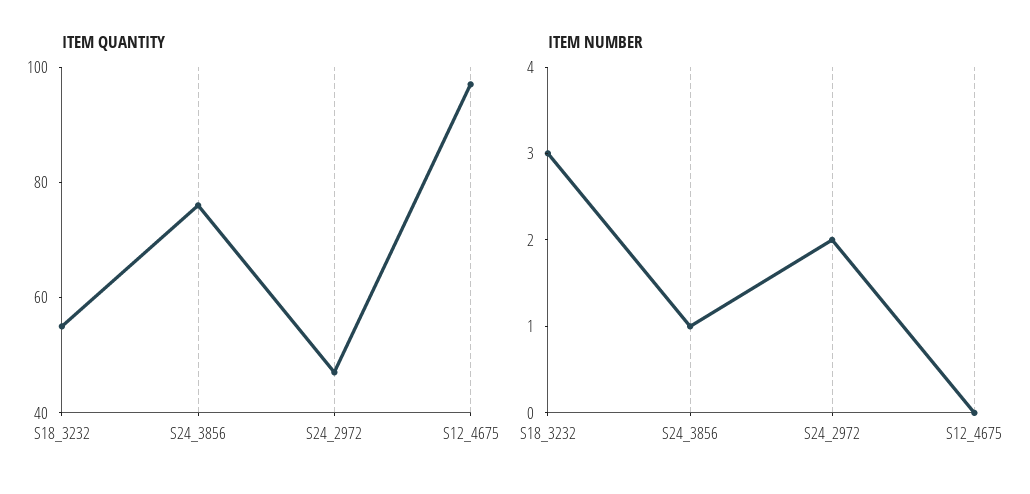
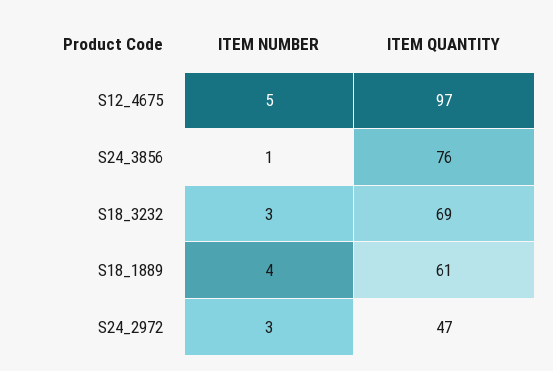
ITEM QUANTITY, S18_3232: 55 -> 69
ITEM NUMBER, S24_2972: 2 -> 3
ITEM NUMBER, S12_4675: 0 -> 5
ITEM NUMBER, S18_1889: none -> 4
ITEM QUANTITY, S18_1889: none -> 61

